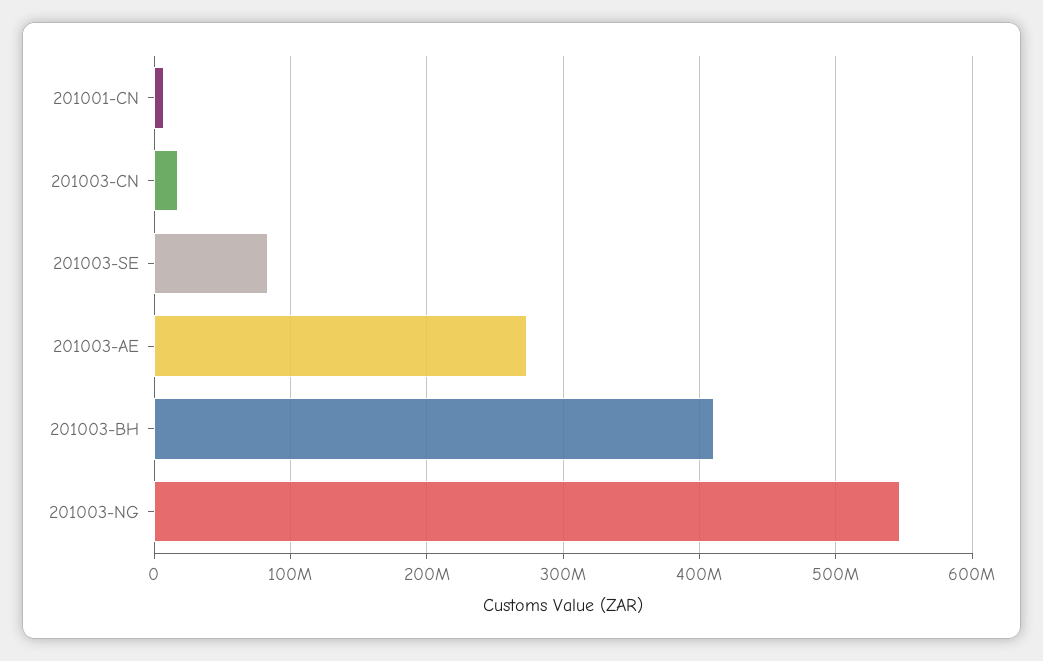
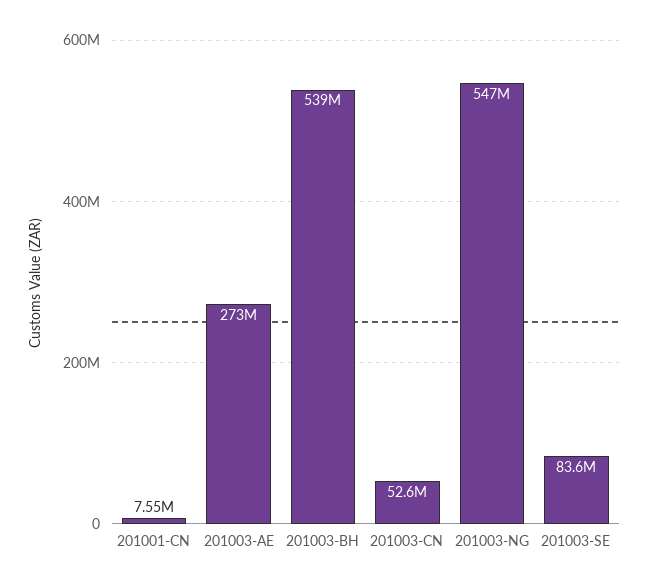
201003-CN: 20000000 -> 52600000
201003-BH: 410000000 -> 539000000

